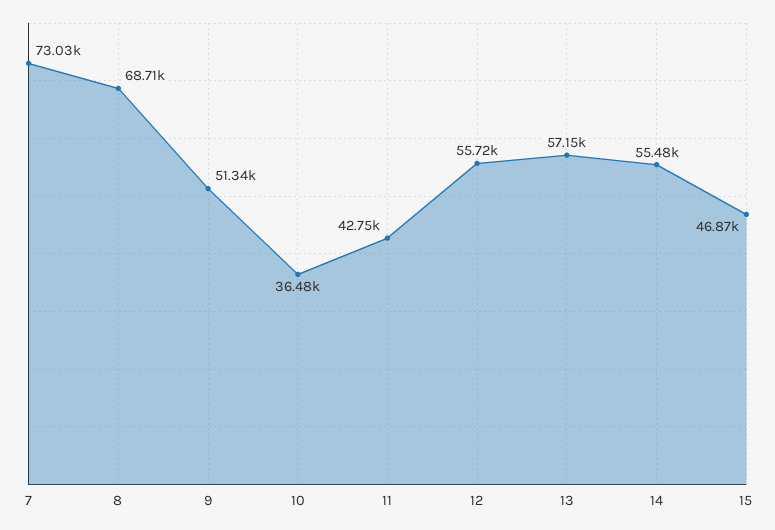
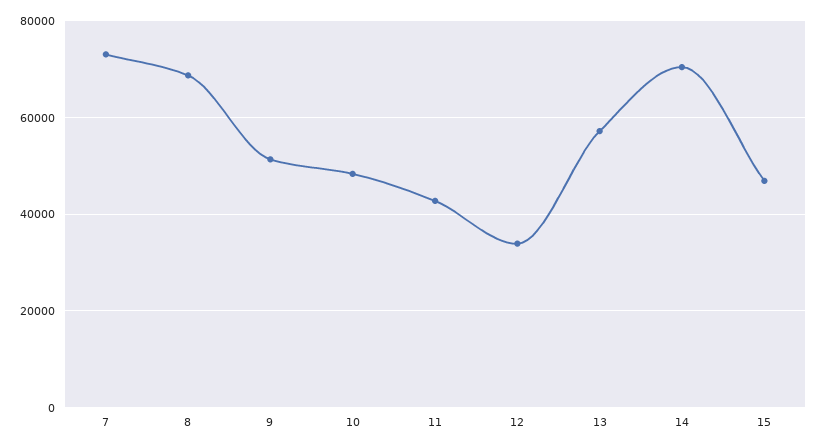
10: 36480 -> 48000
12: 55720 -> 34000
14: 55480 -> 70000

